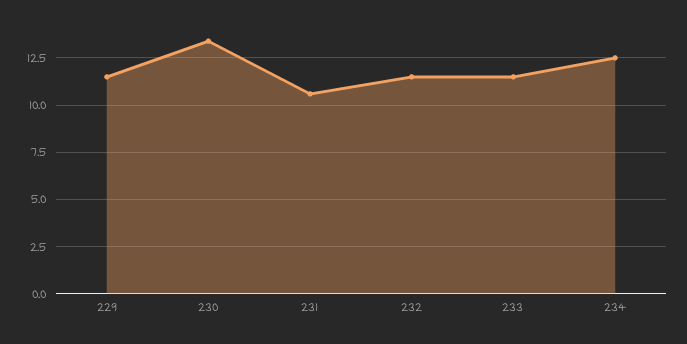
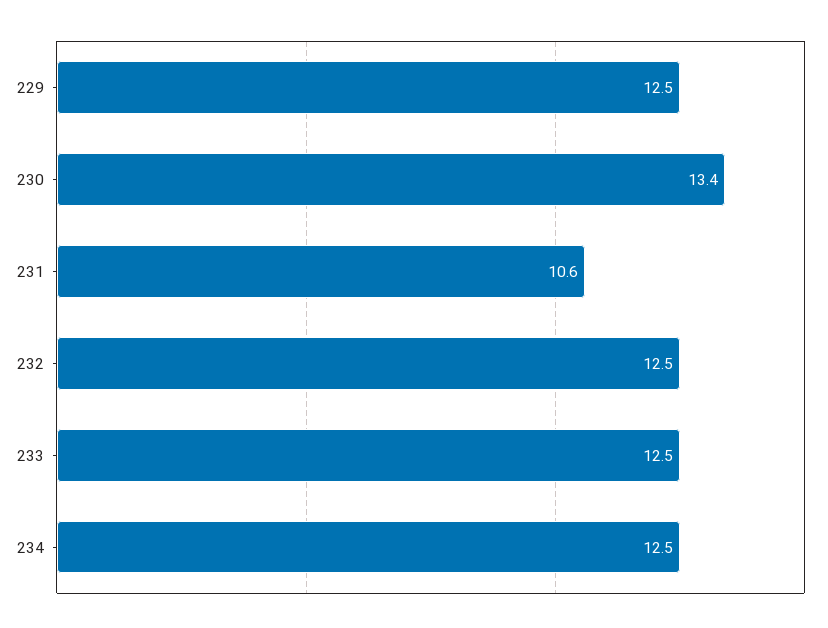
229: 11.5 -> 12.5
232: 11.5 -> 12.5
233: 11.5 -> 12.5

